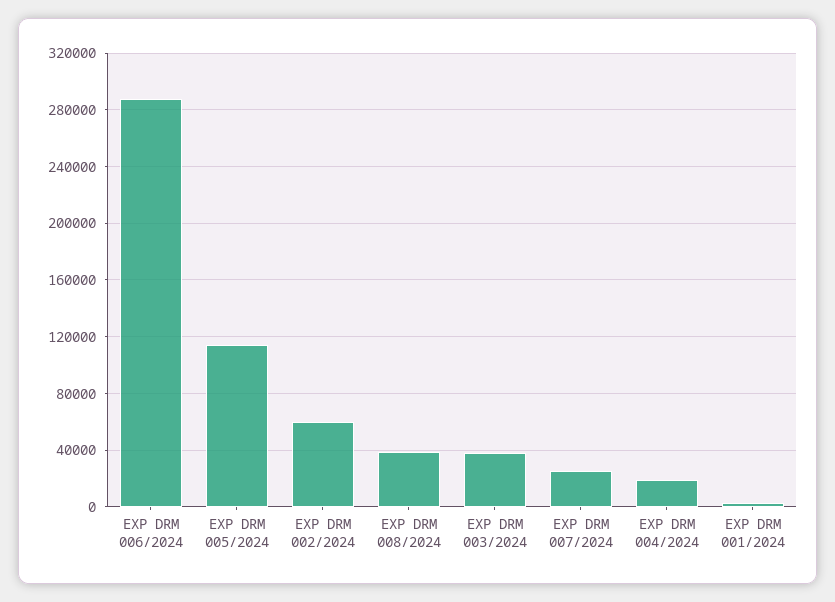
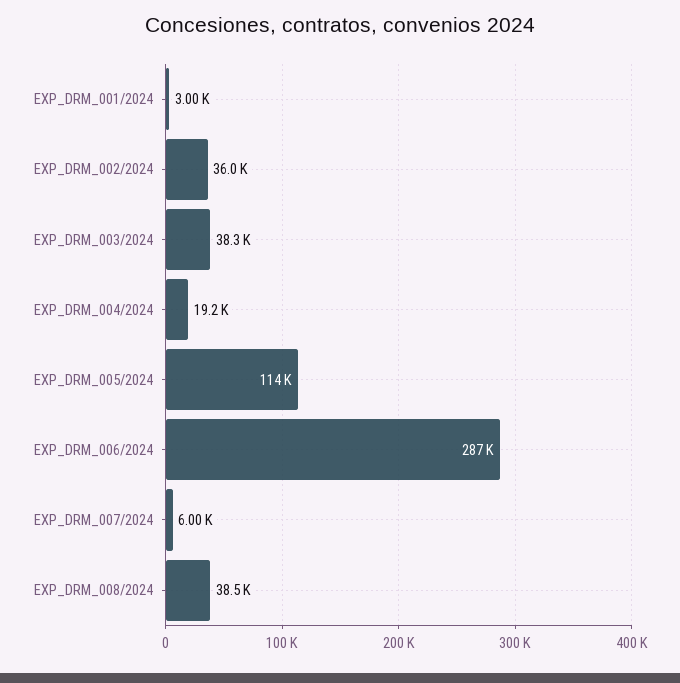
EXP DRM 002/2024: 60000 -> 36000
EXP DRM 007/2024: 25000 -> 6000

